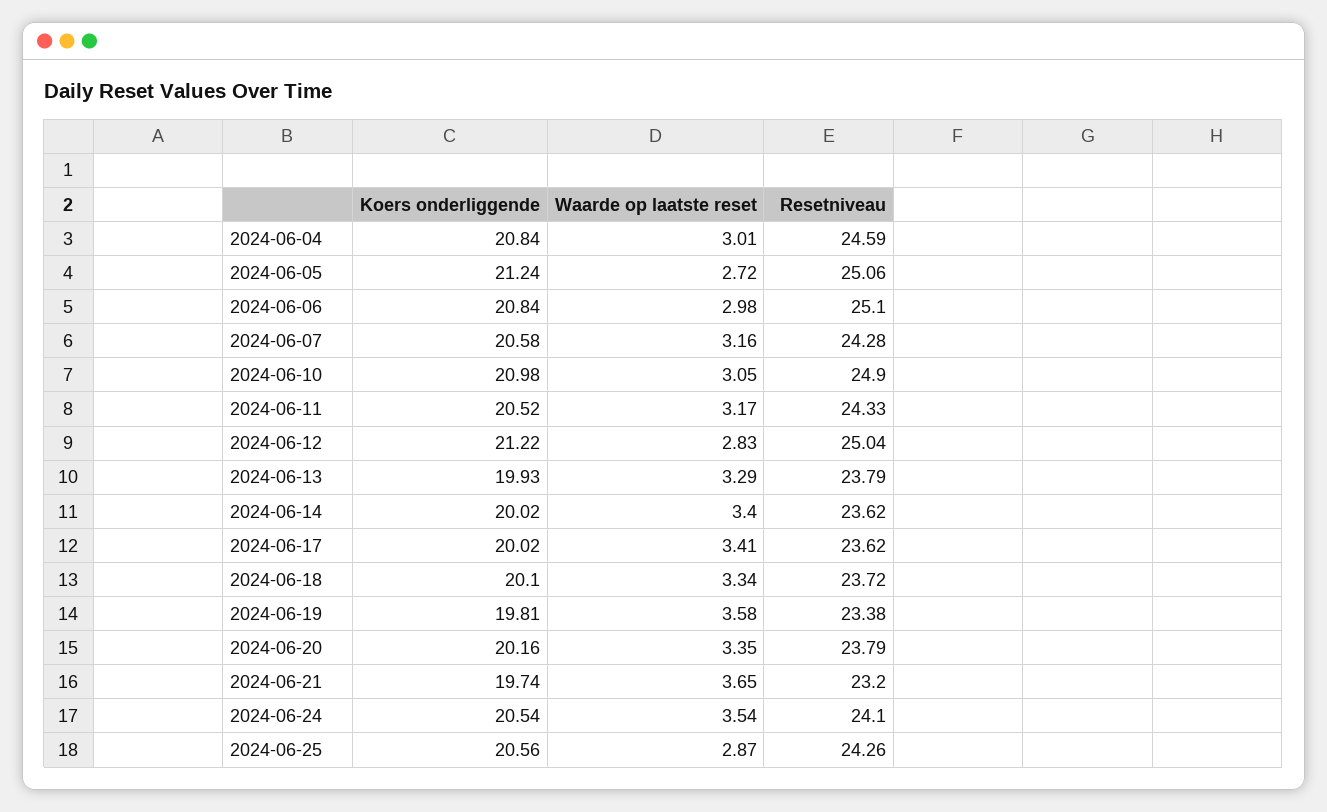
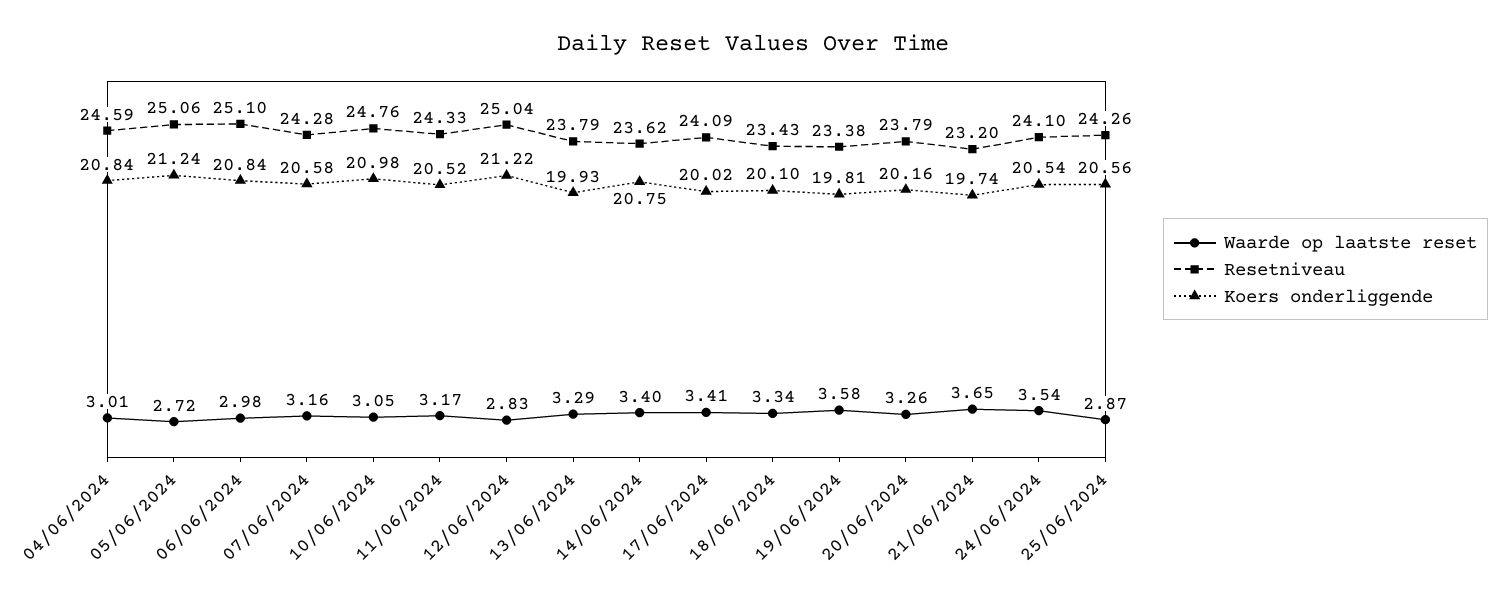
Resetniveau, 2024-06-10: 24.9 -> 24.76
Koers onderliggende, 2024-06-14: 20.02 -> 20.75
Resetniveau, 2024-06-17: 23.62 -> 24.09
Resetniveau, 2024-06-18: 23.72 -> 23.43
Waarde op laatste reset, 2024-06-20: 3.35 -> 3.26

